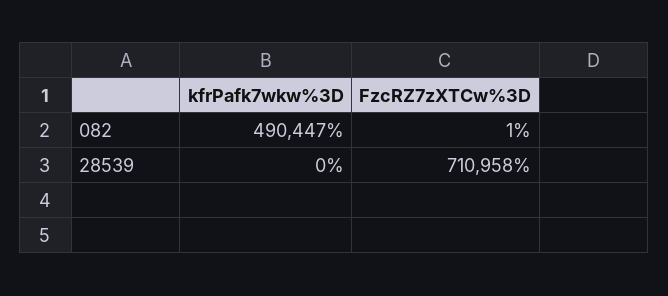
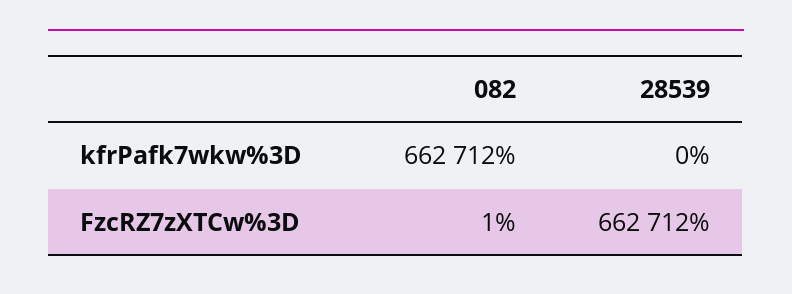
kfrPafk7wkw%3D, 082: 490447 -> 662712
FzcRZ7zXTCw%3D, 28539: 710958 -> 662712

